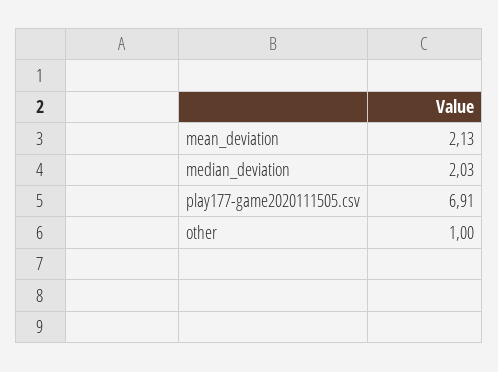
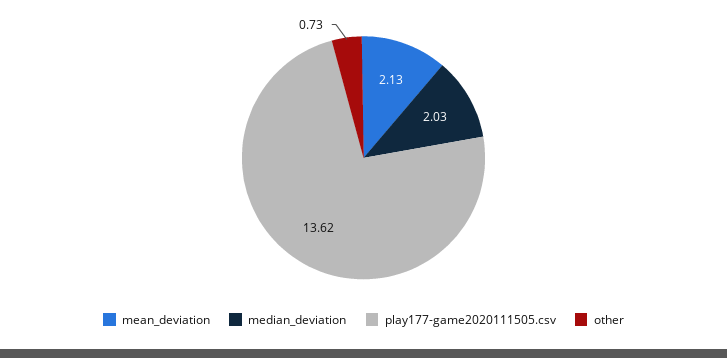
play177-game2020111505.csv: 6.91 -> 13.62
other: 1 -> 0.73

